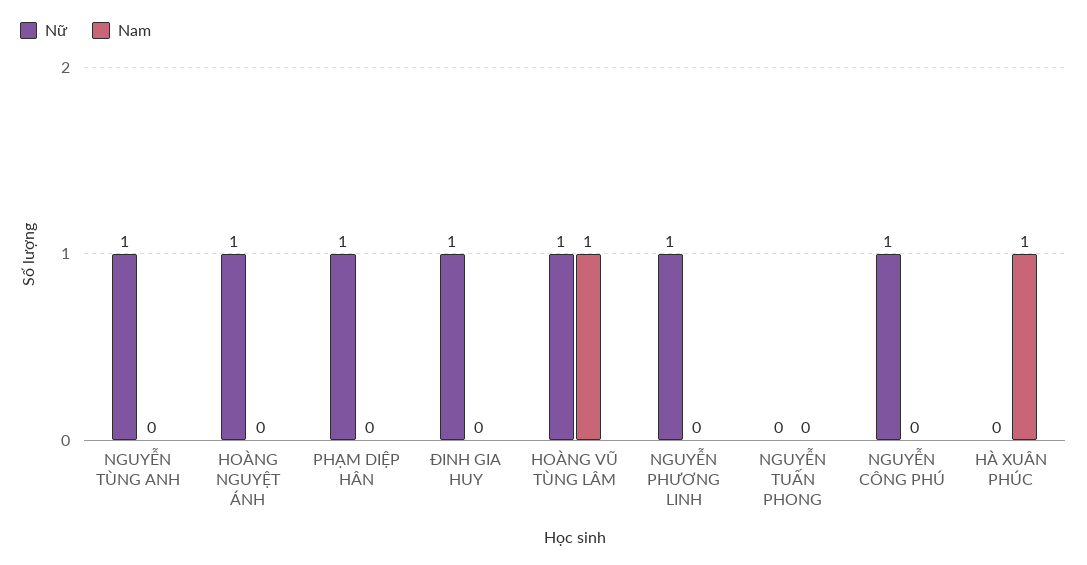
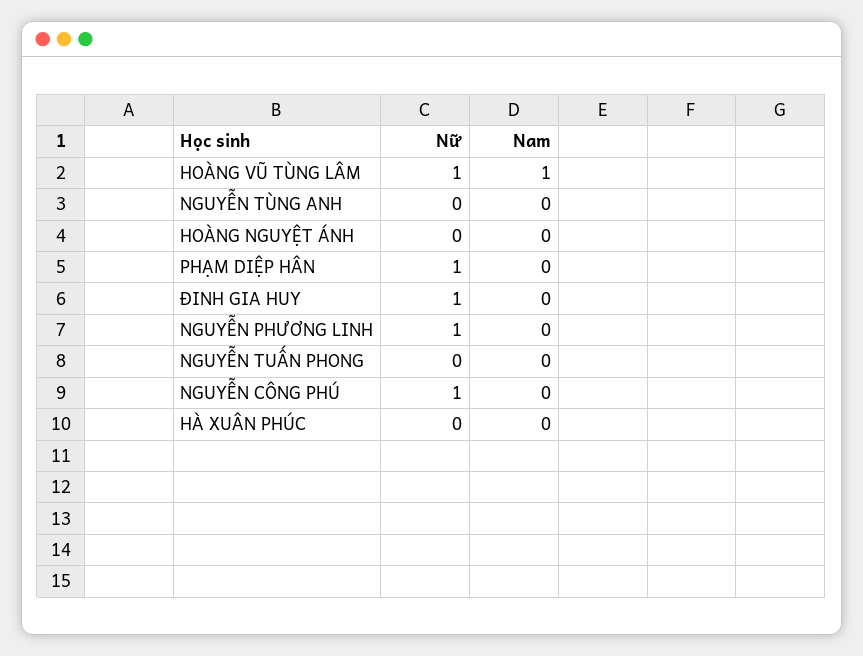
Nữ, NGUYỄN TÙNG ANH: 1 -> 0
Nữ, HOÀNG NGUYỆT ÁNH: 1 -> 0
Nam, HÀ XUÂN PHÚC: 1 -> 0

